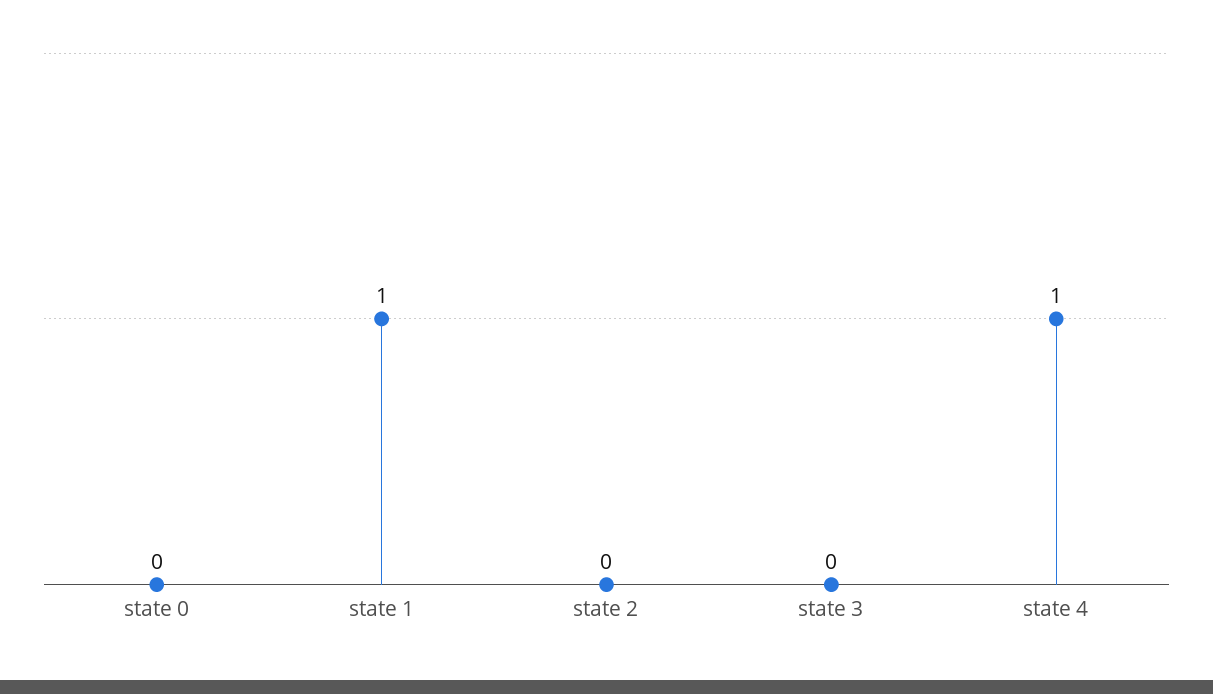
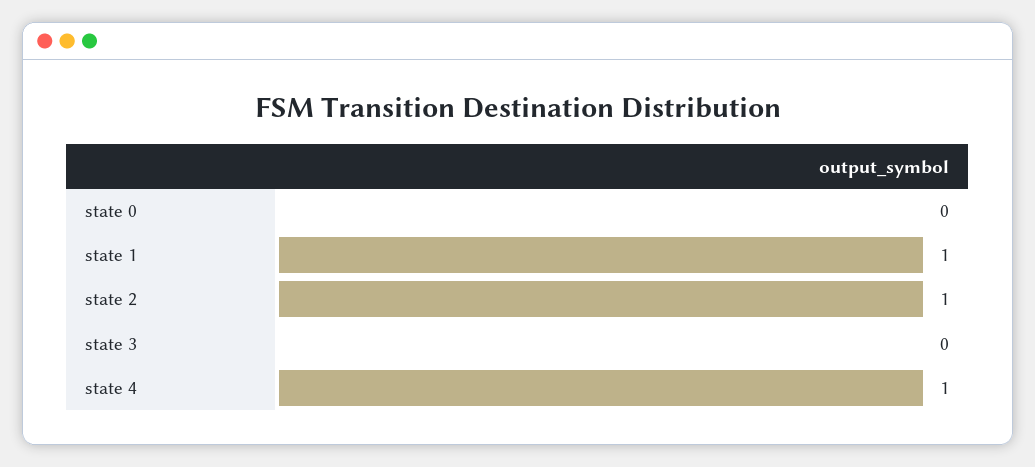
state 2: 0 -> 1

